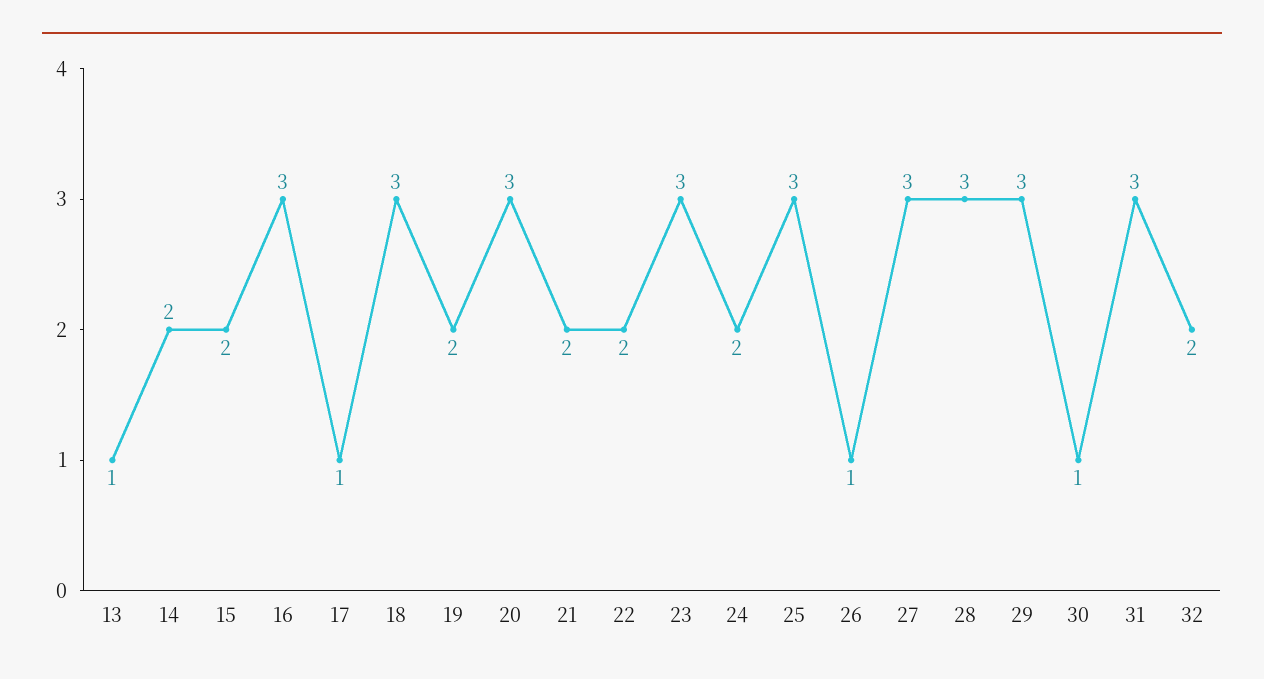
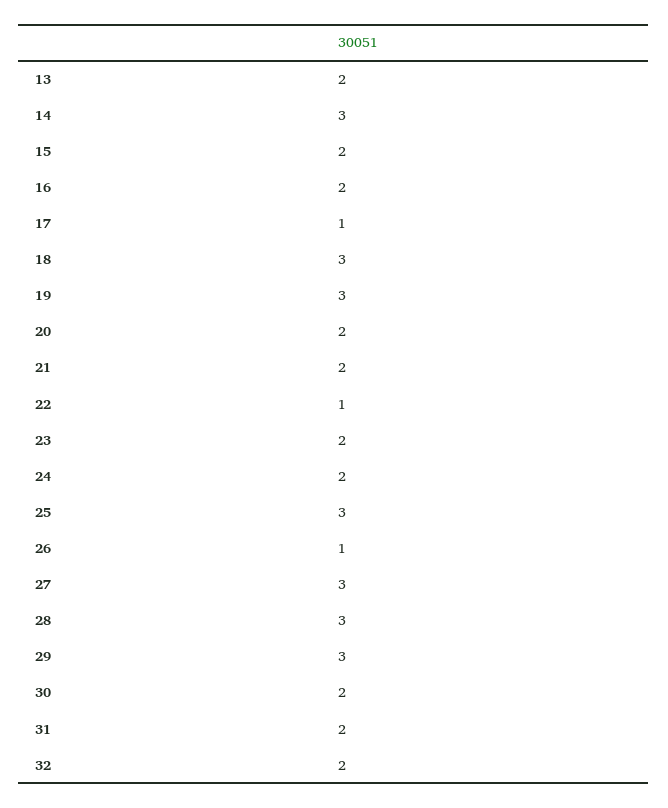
13: 1 -> 2
14: 2 -> 3
16: 3 -> 2
19: 2 -> 3
20: 3 -> 2
22: 2 -> 1
23: 3 -> 2
30: 1 -> 2
31: 3 -> 2

